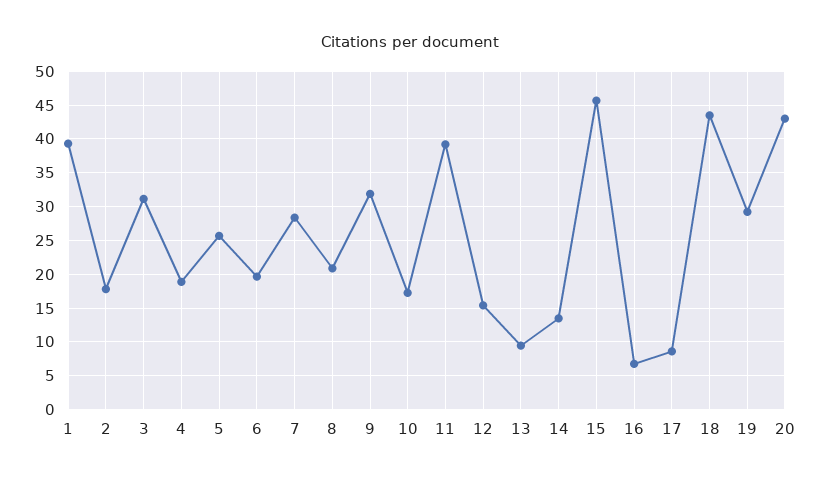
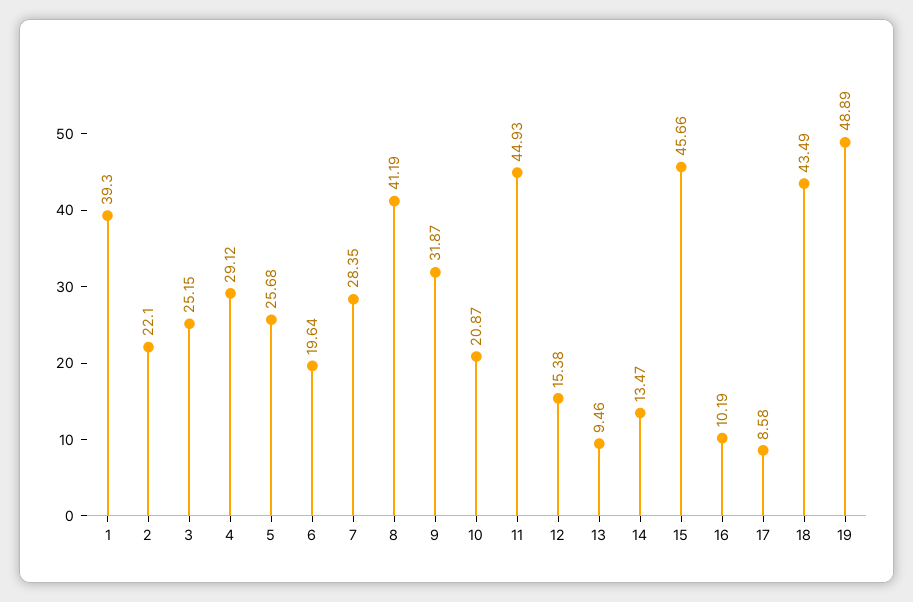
2: 18 -> 22.1
3: 31 -> 25.15
4: 19 -> 29.12
8: 21 -> 41.19
10: 17 -> 20.87
11: 39 -> 44.93
16: 7 -> 10.19
19: 29 -> 48.89
20: 43 -> none

